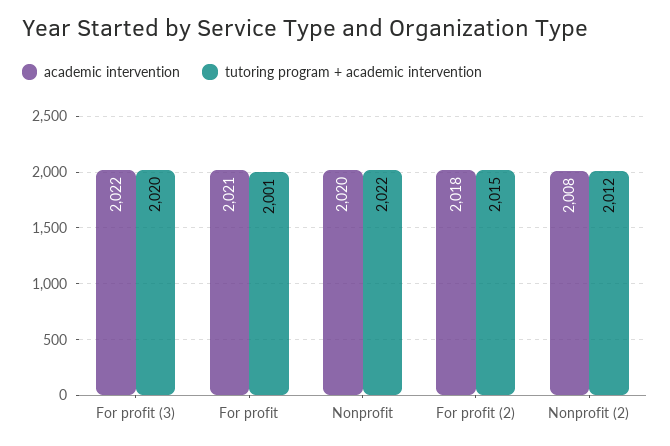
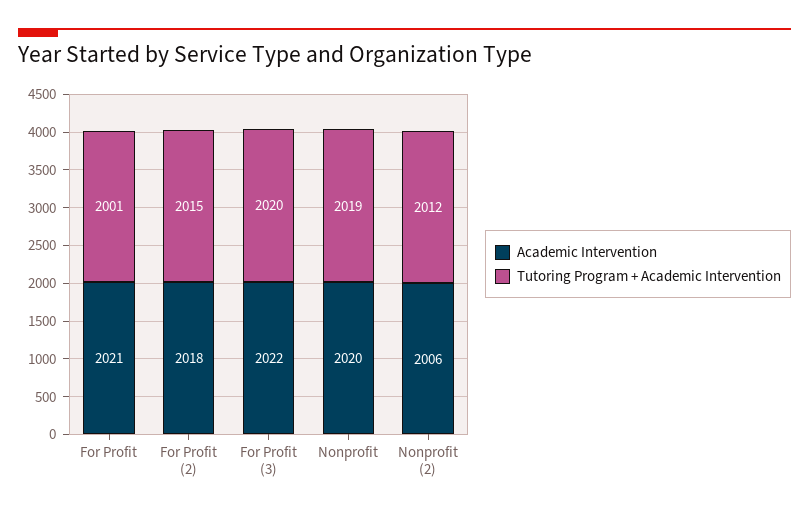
tutoring program + academic intervention, Nonprofit: 2022 -> 2019
academic intervention, Nonprofit (2): 2008 -> 2006

